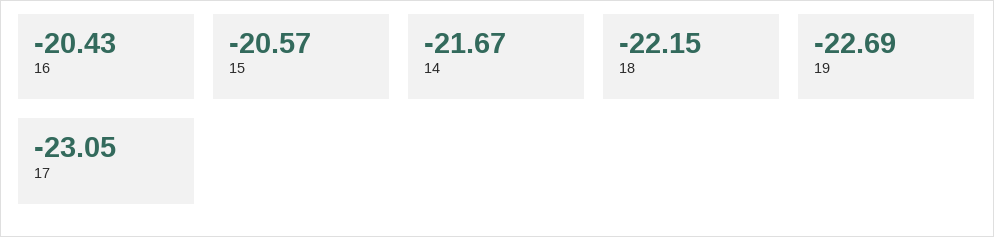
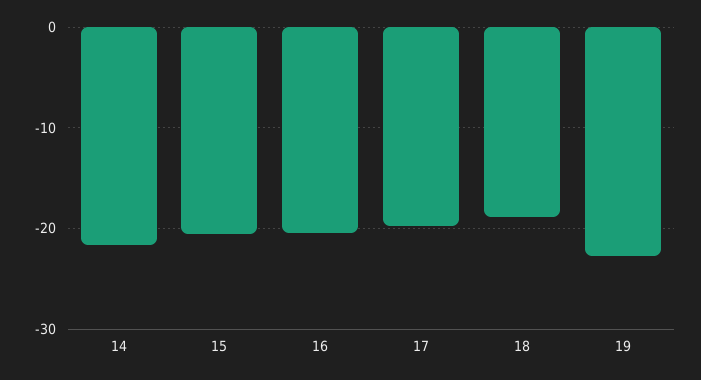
18: -22.15 -> -19
17: -23.05 -> -20

